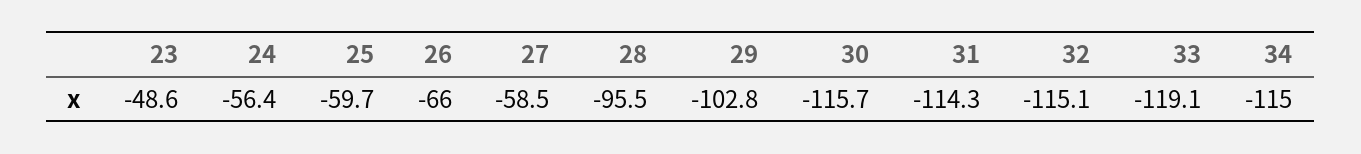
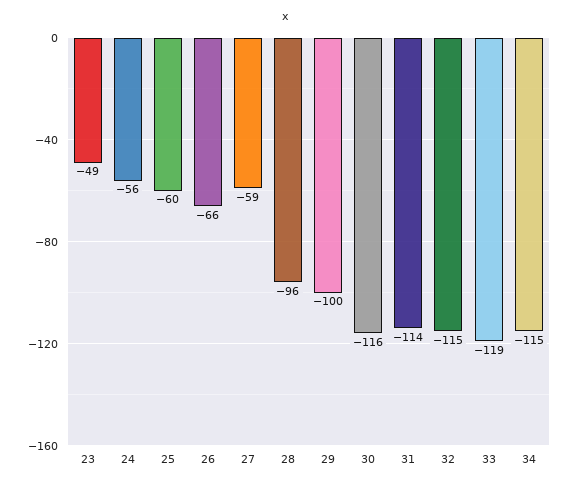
29: -102.8 -> -100

